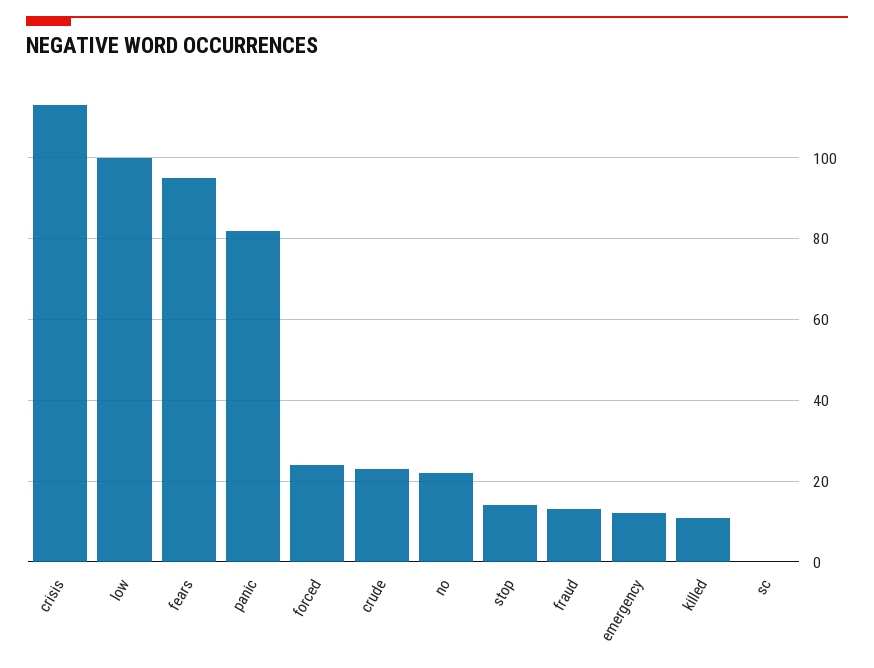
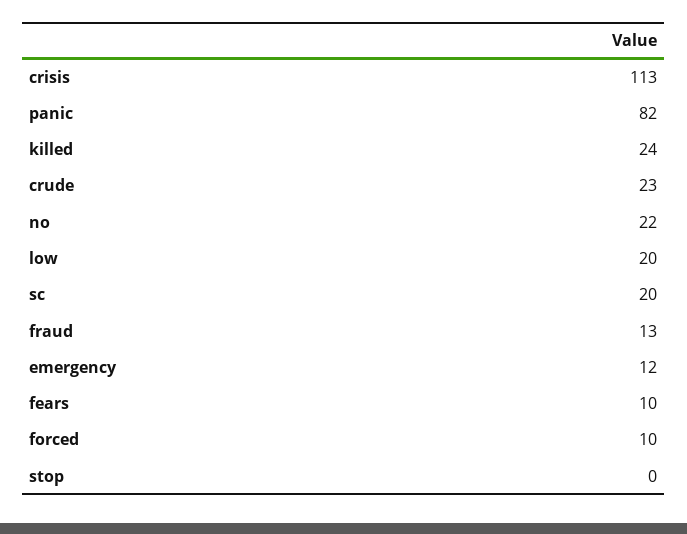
low: 100 -> 20
fears: 95 -> 10
forced: 25 -> 10
stop: 15 -> 0
killed: 10 -> 24
sc: 0 -> 20

